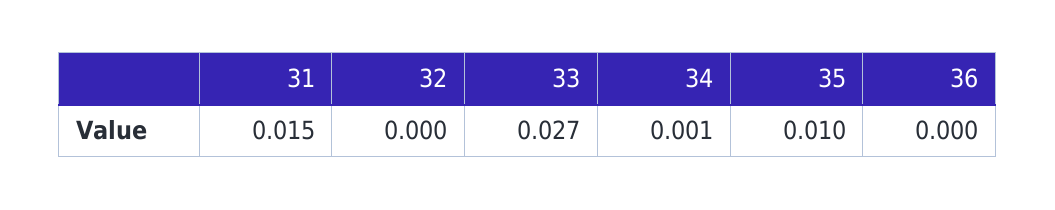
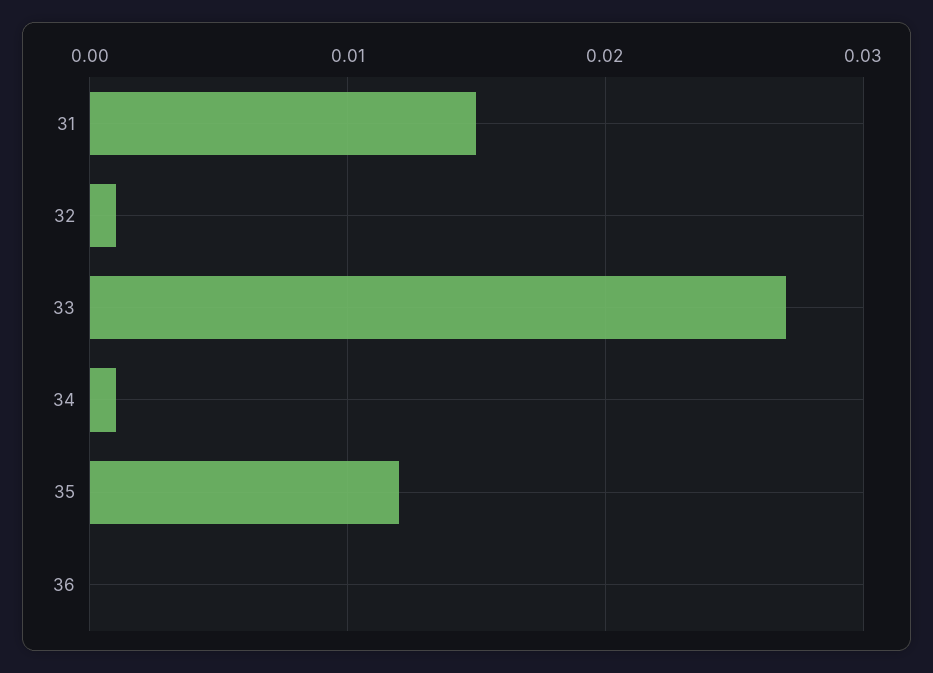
32: 0 -> 0.001
35: 0.01 -> 0.012

